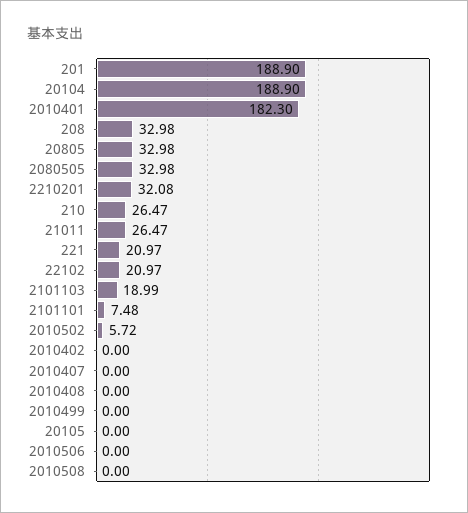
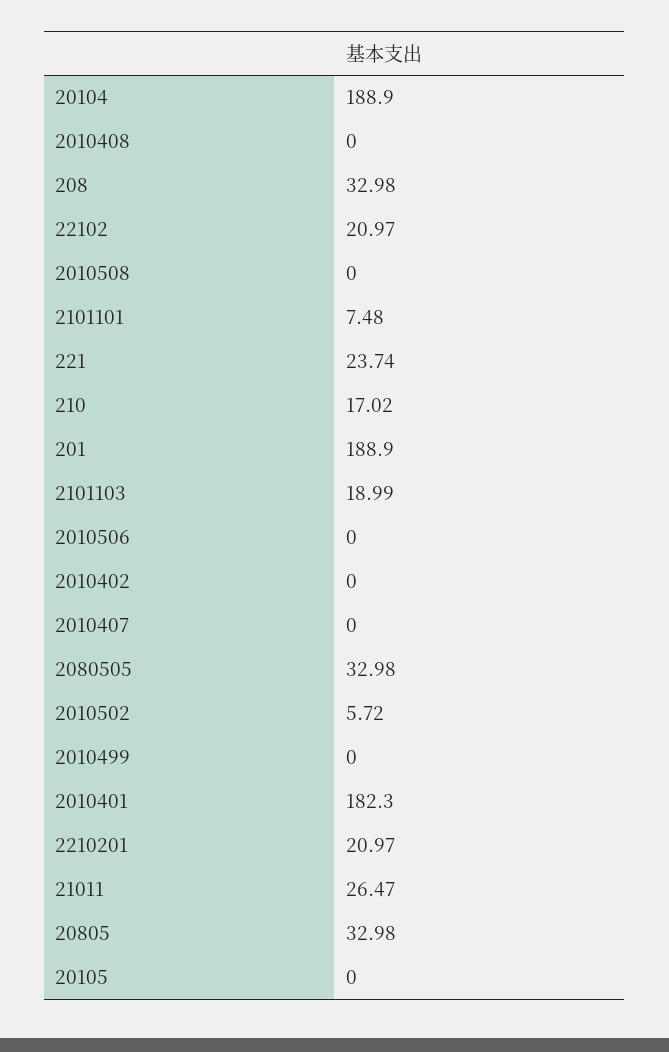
2210201: 32.08 -> 20.97
210: 26.47 -> 17.02
221: 20.97 -> 23.74

